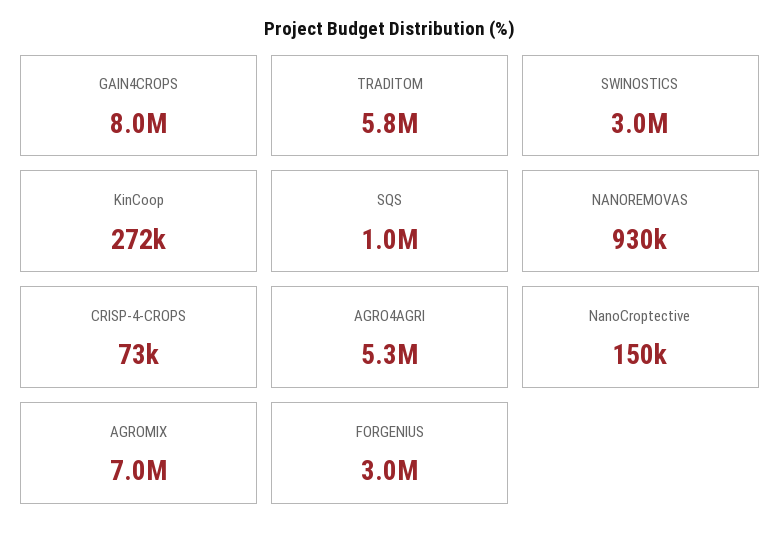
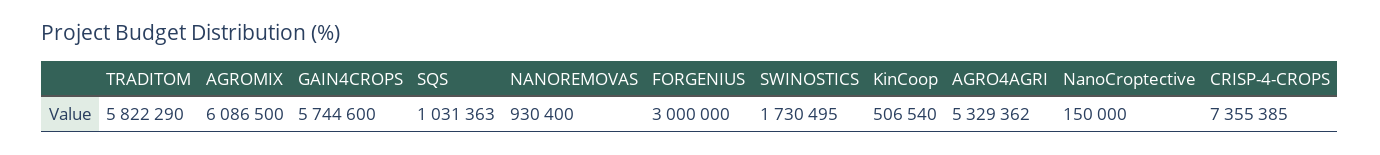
GAIN4CROPS: 8000000 -> 5744600
SWINOSTICS: 3000000 -> 1730495
KinCoop: 272000 -> 506540
CRISP-4-CROPS: 73000 -> 7355385
AGROMIX: 7000000 -> 6086500

